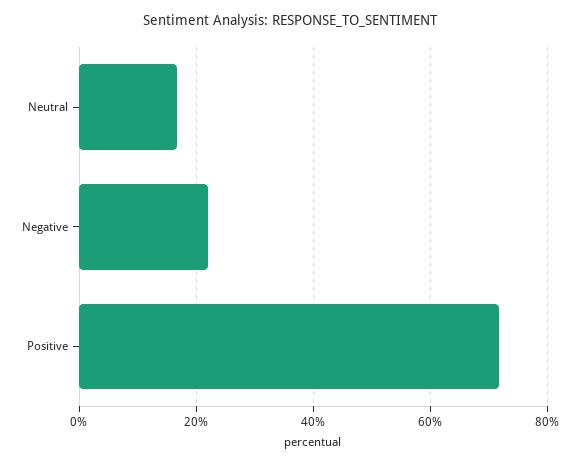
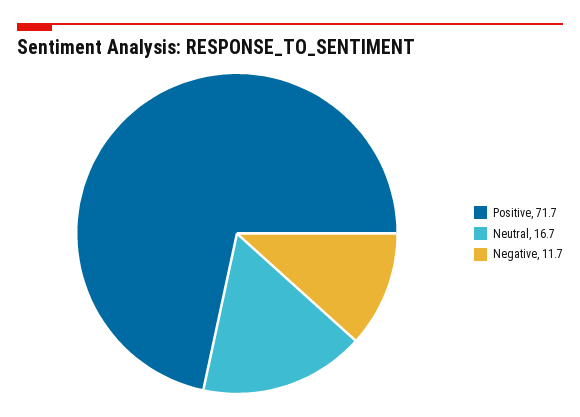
Negative: 22 -> 11.7

